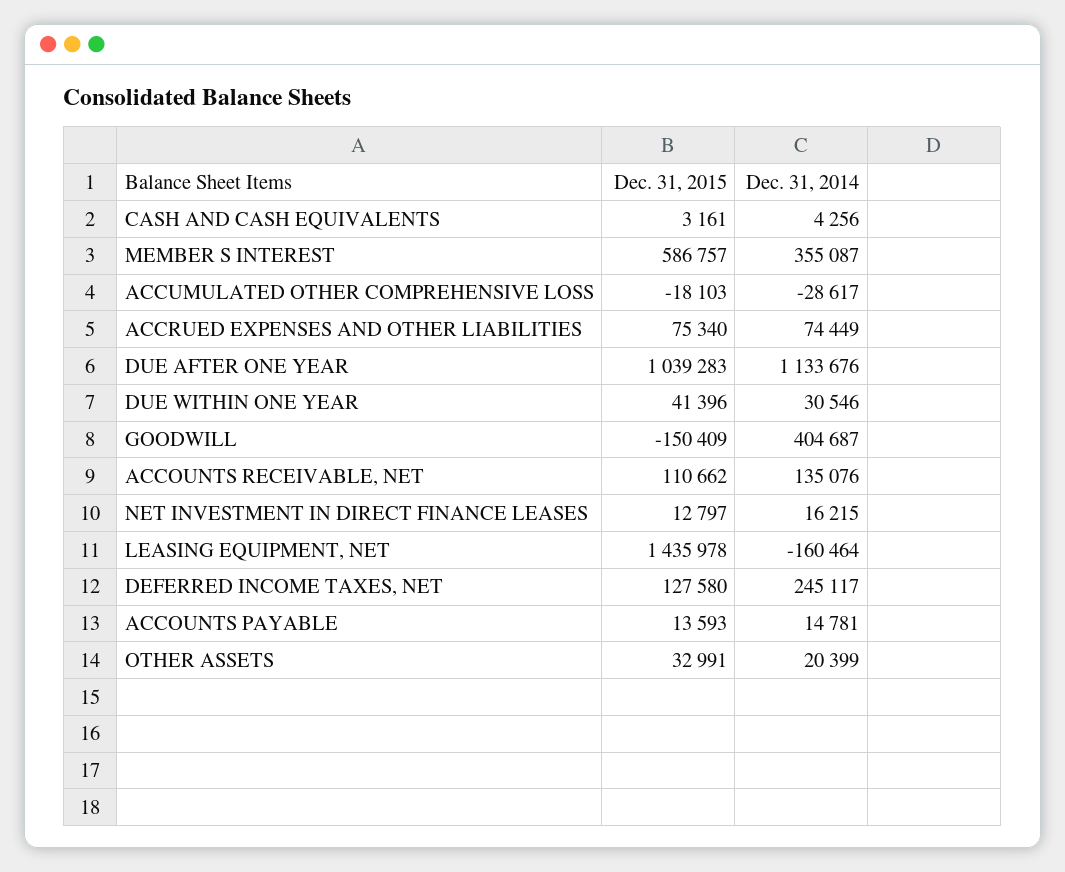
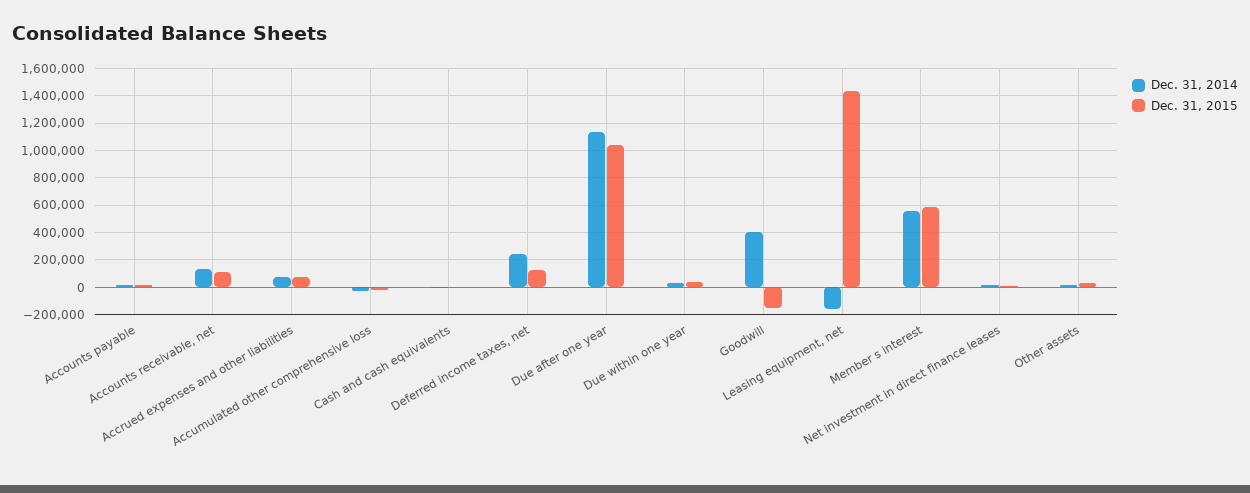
Dec. 31, 2014, MEMBER S INTEREST: 355087 -> 550000

